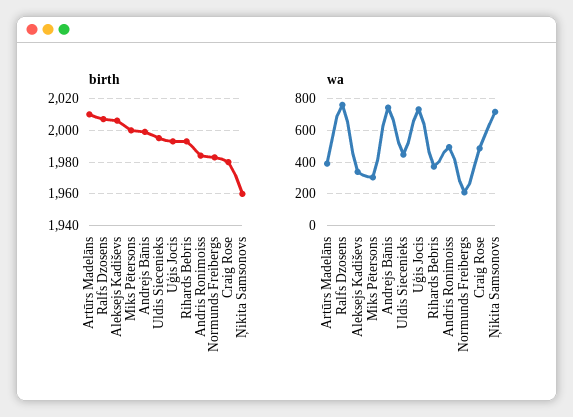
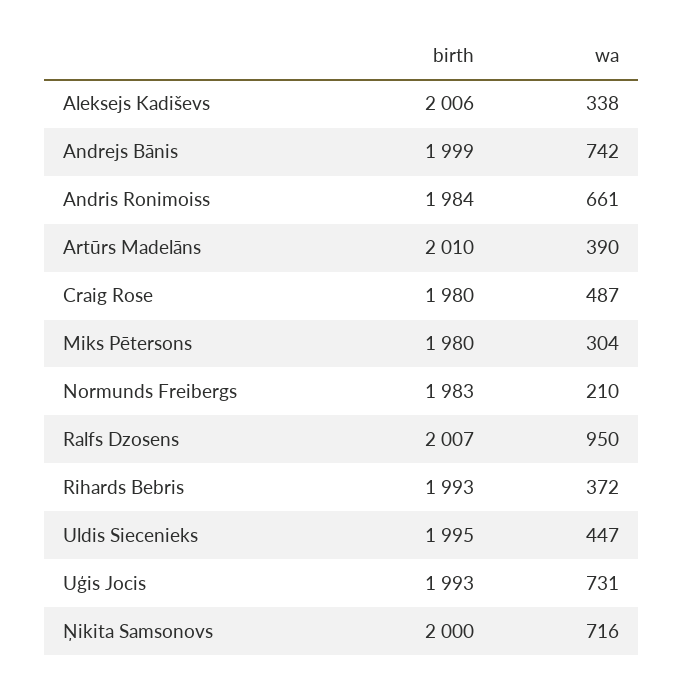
birth, Miks Pētersons: 2000 -> 1980
birth, Ņikita Samsonovs: 1960 -> 2000
wa, Ralfs Dzosens: 750 -> 950
wa, Andris Ronimoiss: 500 -> 661

